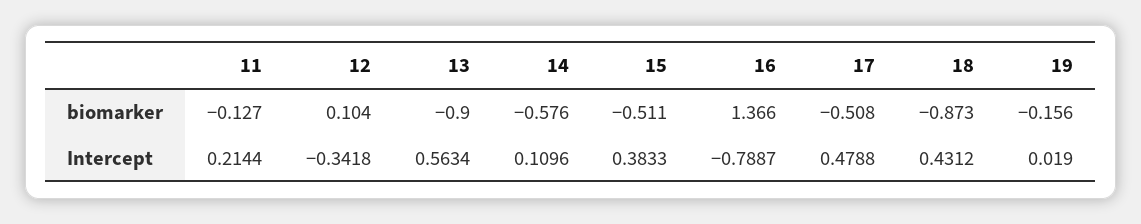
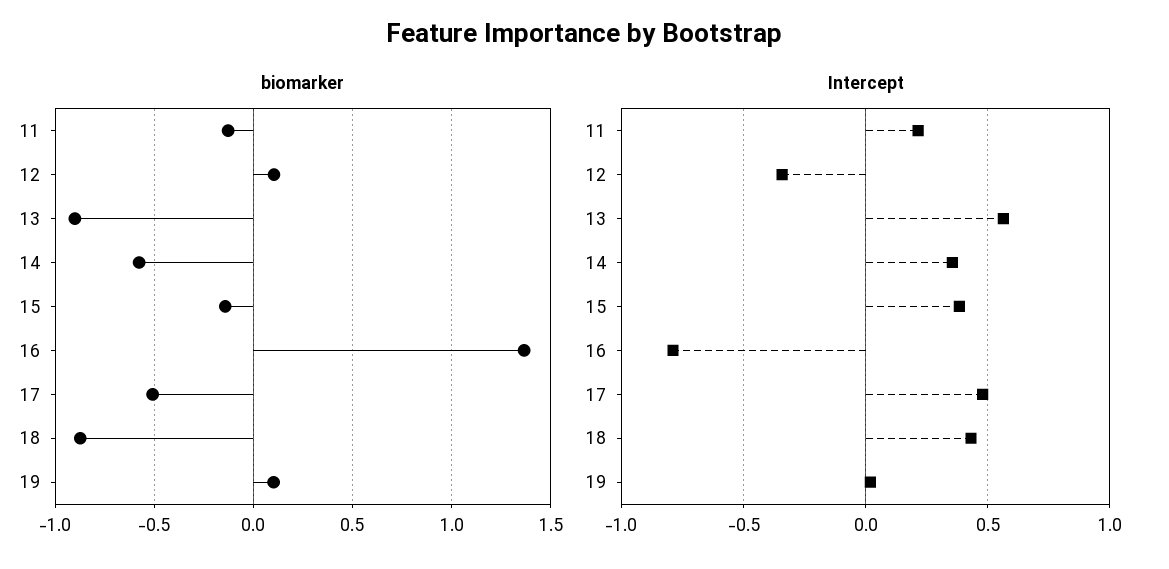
biomarker, 15: -0.511 -> -0.15
biomarker, 19: -0.156 -> 0.1
Intercept, 14: 0.1096 -> 0.35

